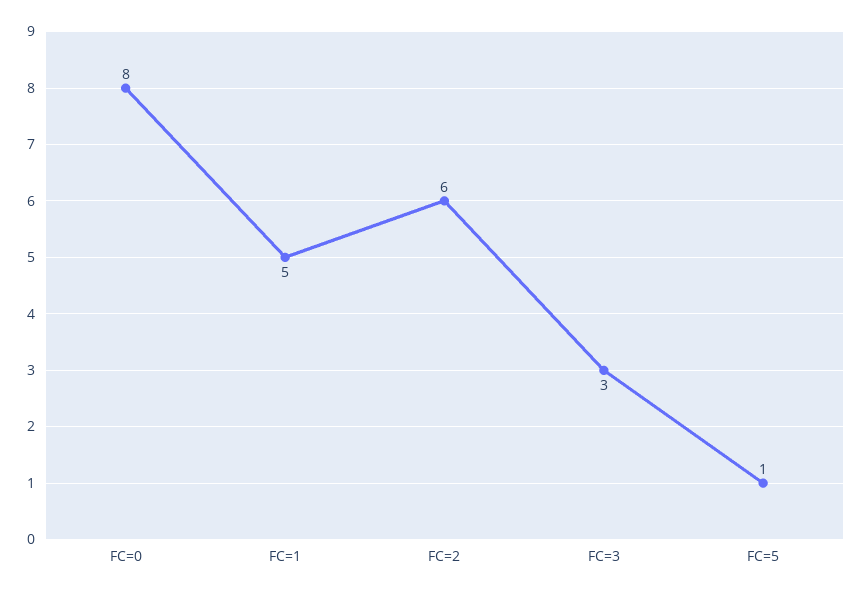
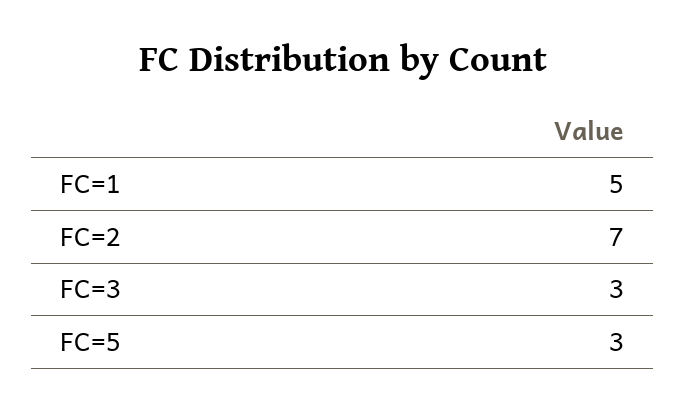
FC=0: 8 -> none
FC=2: 6 -> 7
FC=5: 1 -> 3

